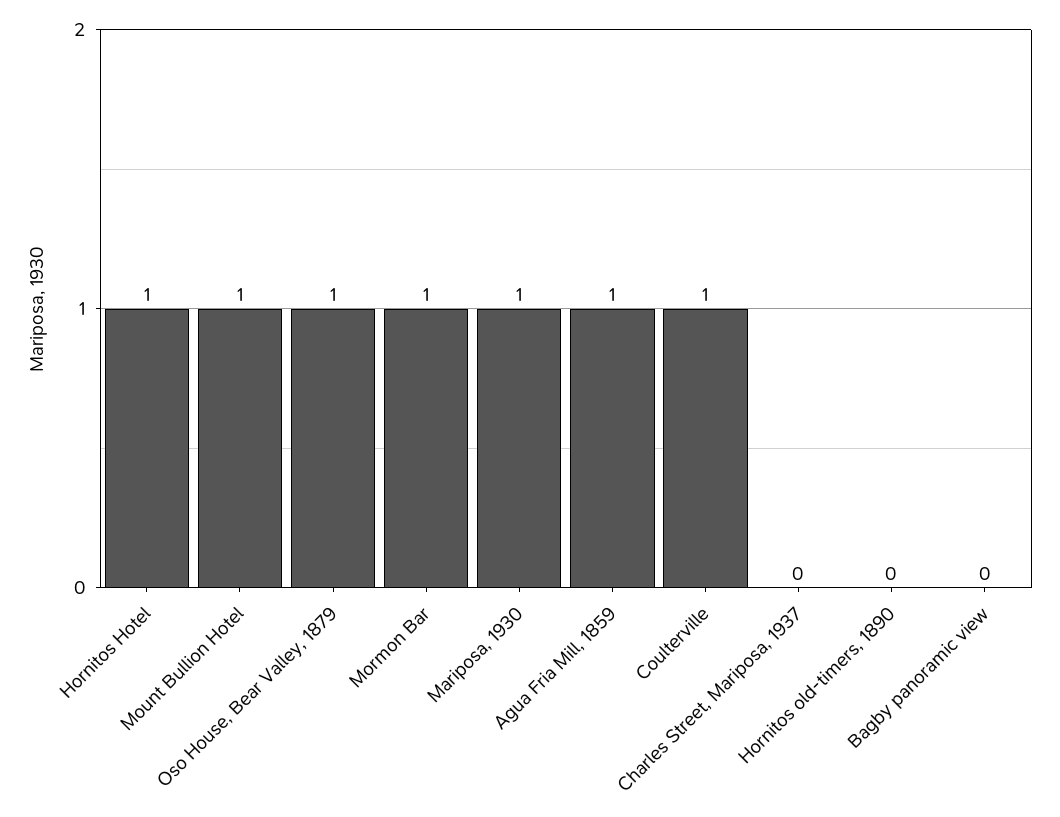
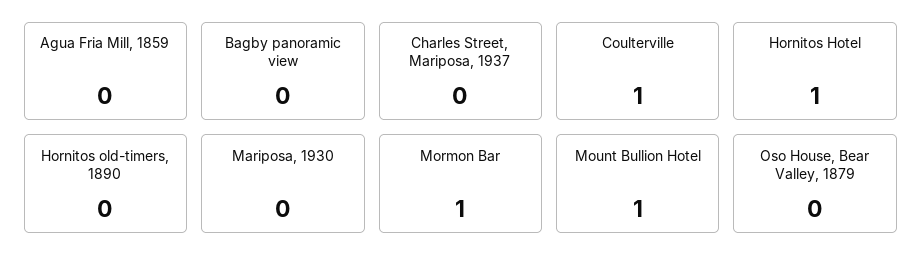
Oso House, Bear Valley, 1879: 1 -> 0
Mariposa, 1930: 1 -> 0
Agua Fria Mill, 1859: 1 -> 0

